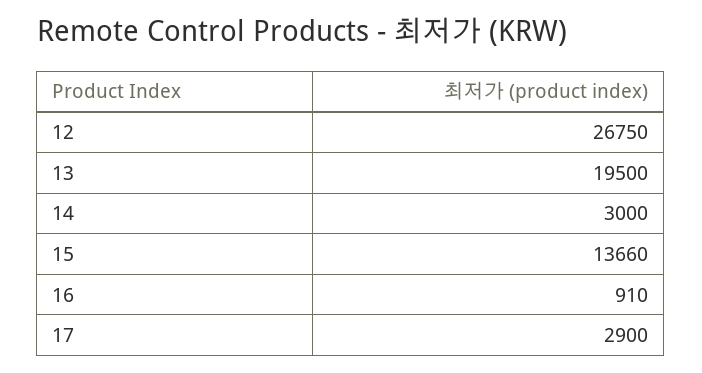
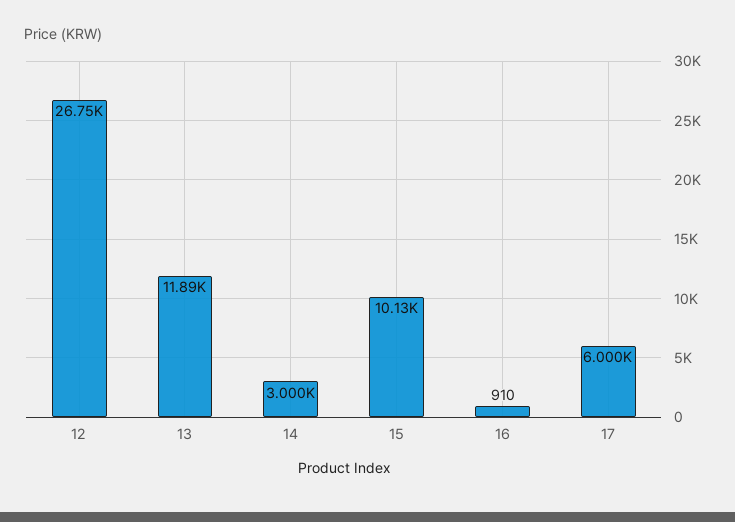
13: 19500 -> 11890
15: 13660 -> 10130
17: 2900 -> 6000

